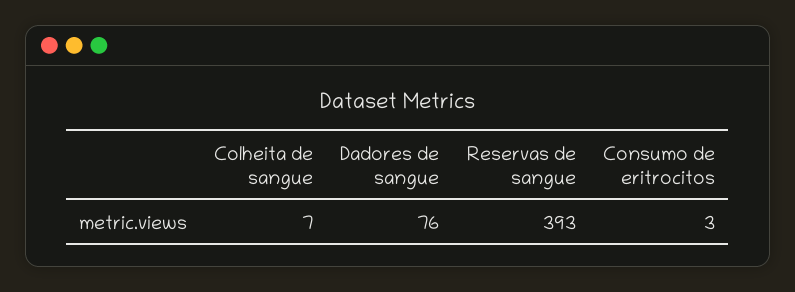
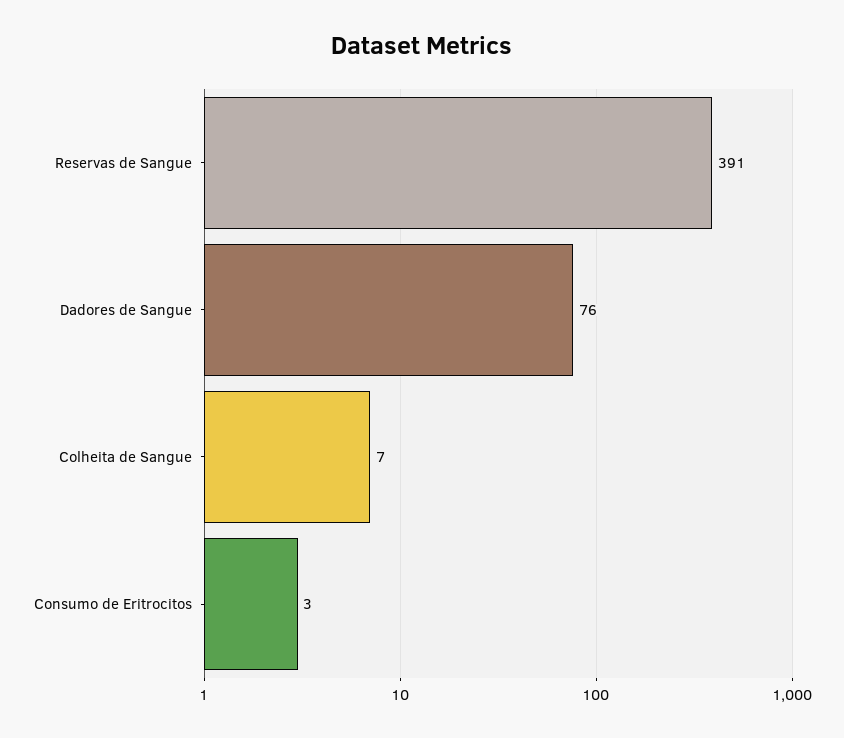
Reservas de sangue: 393 -> 391

